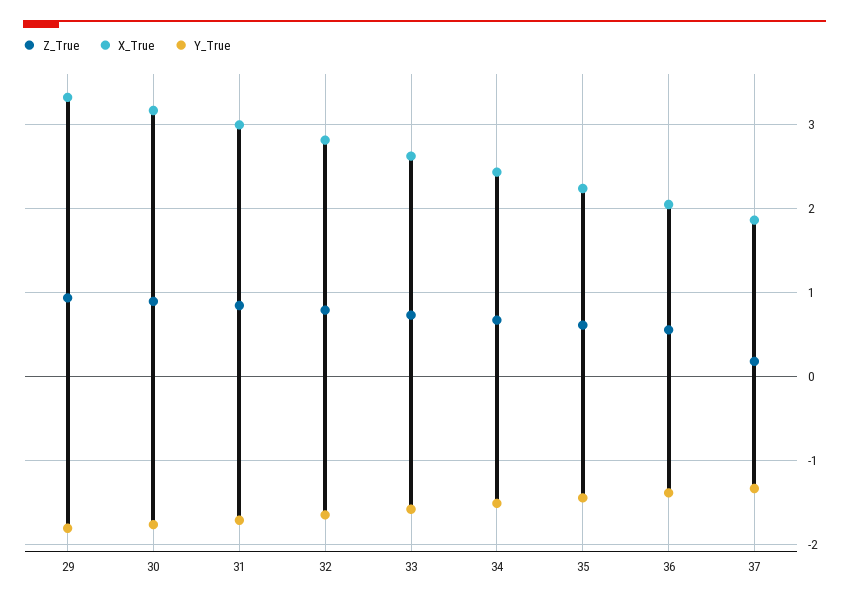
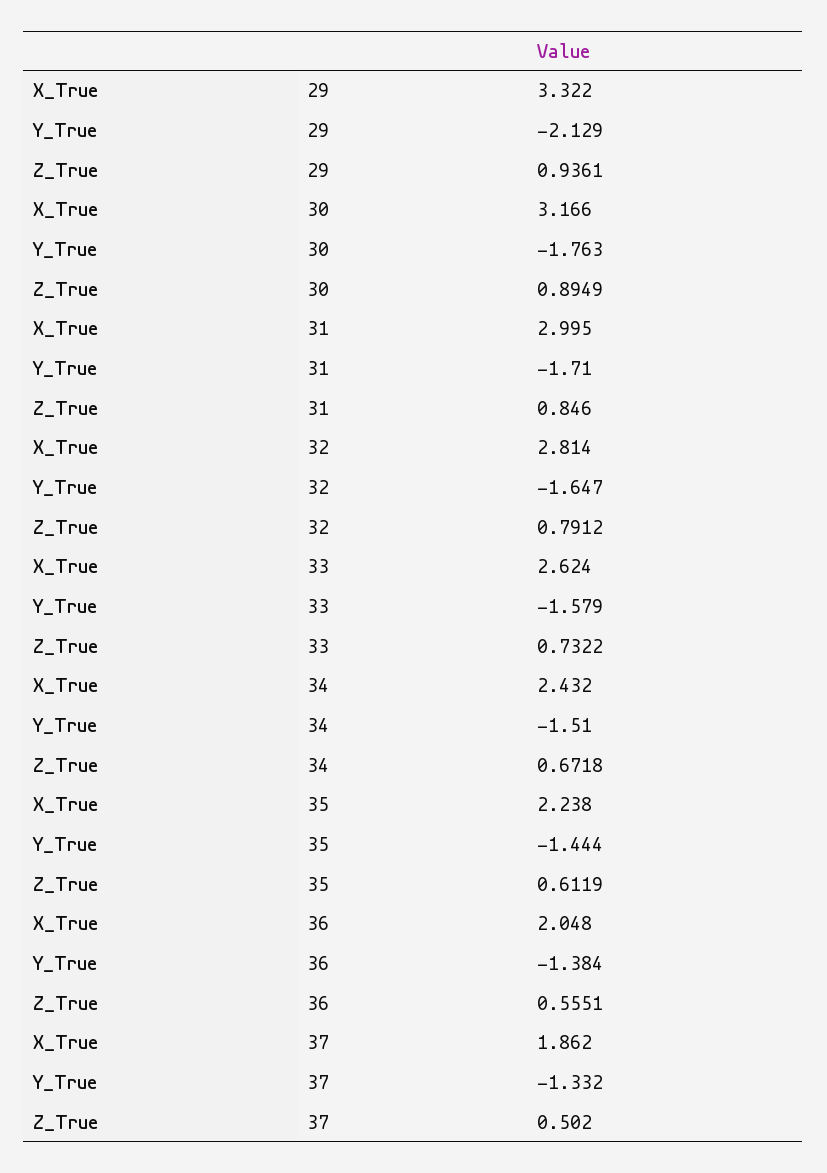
Y_True, 29: -1.8 -> -2.129
Z_True, 37: 0.2 -> 0.502

